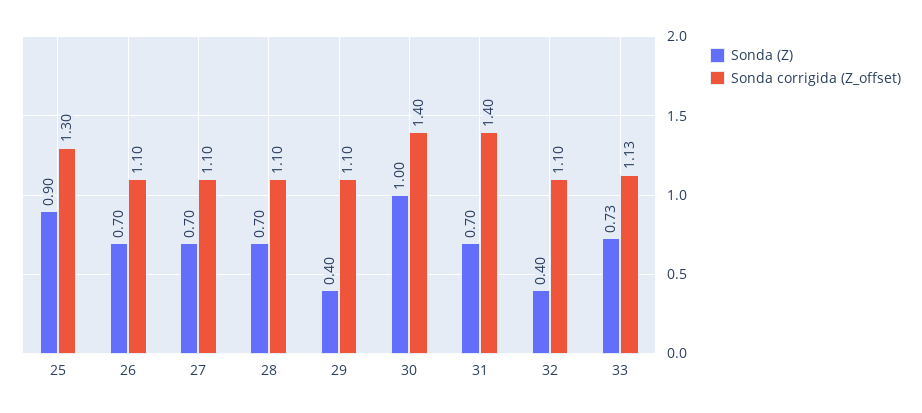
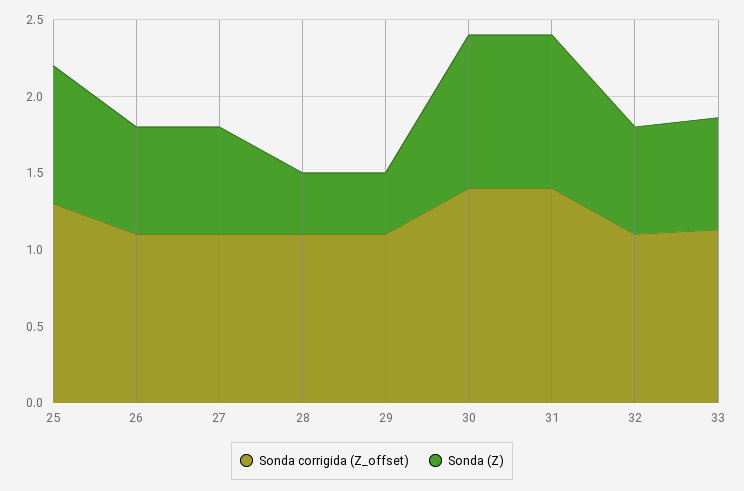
Sonda (Z), 28: 0.7 -> 0.4
Sonda (Z), 31: 0.7 -> 1
Sonda (Z), 32: 0.4 -> 0.7

